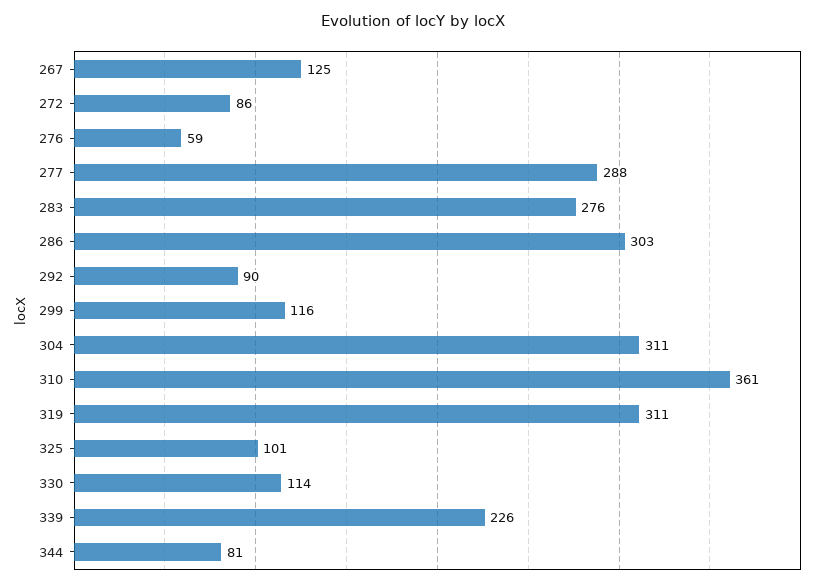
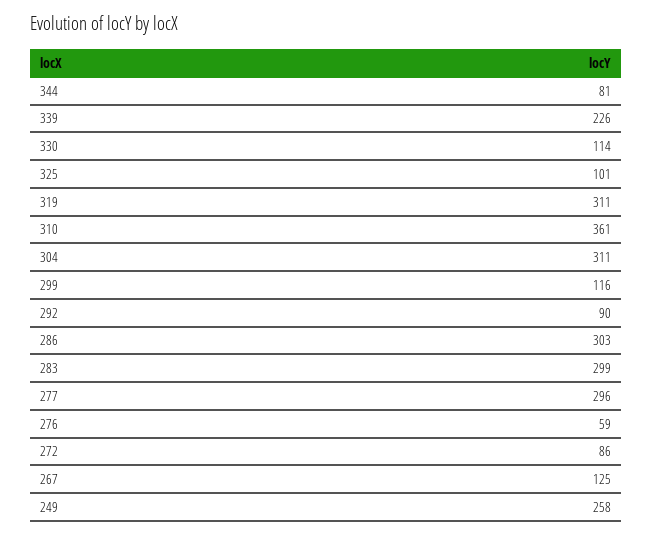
277: 288 -> 296
283: 276 -> 299
249: none -> 258

